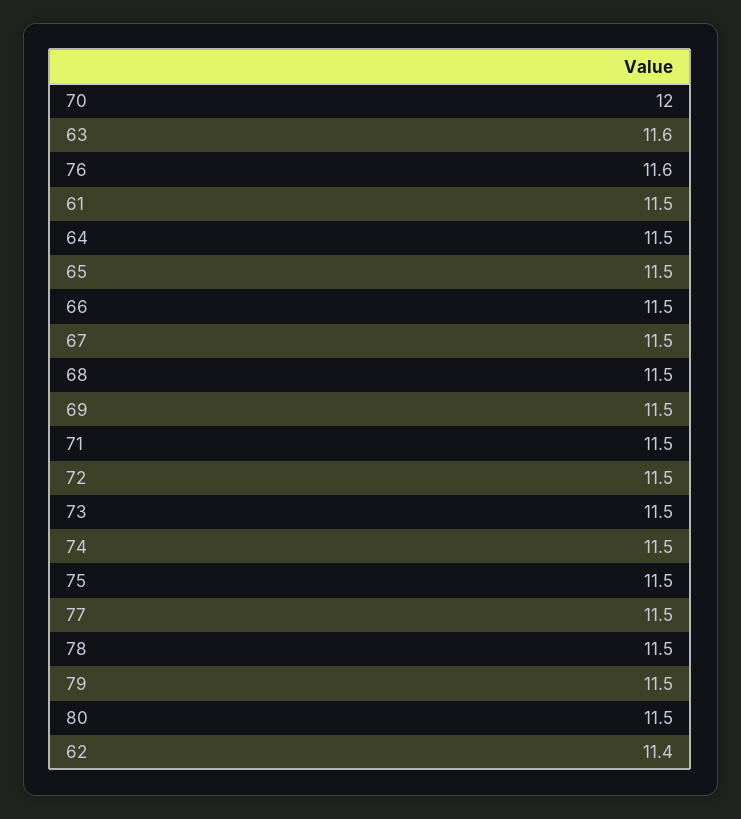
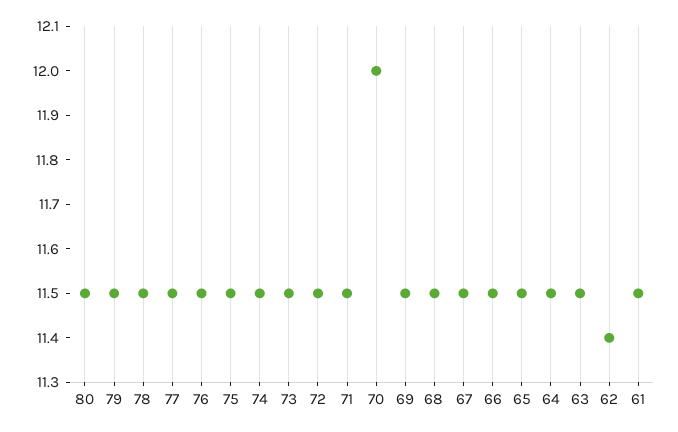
63: 11.6 -> 11.5
76: 11.6 -> 11.5

